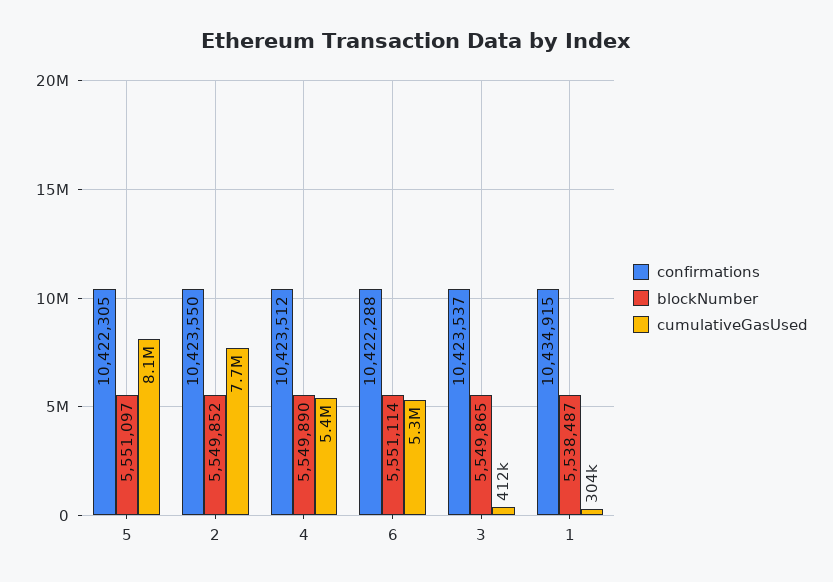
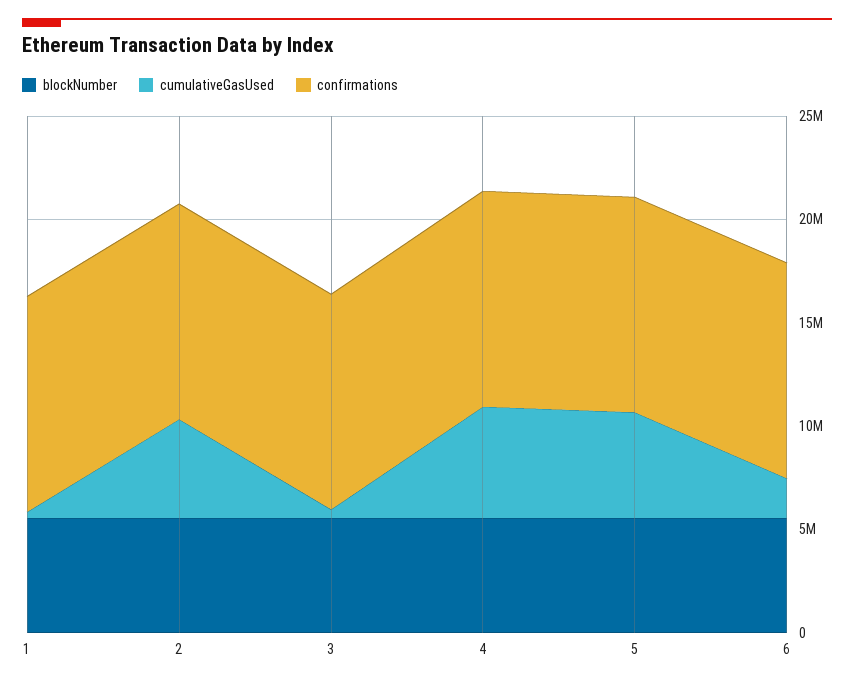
cumulativeGasUsed, 5: 8100000 -> 5000000
cumulativeGasUsed, 2: 7700000 -> 5000000
cumulativeGasUsed, 6: 5300000 -> 2000000

